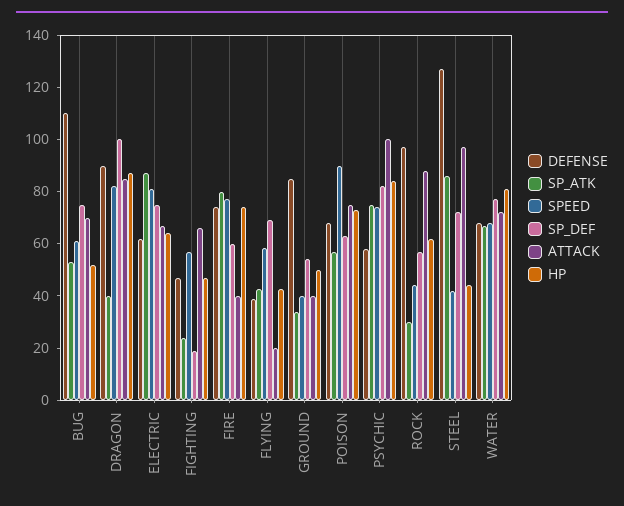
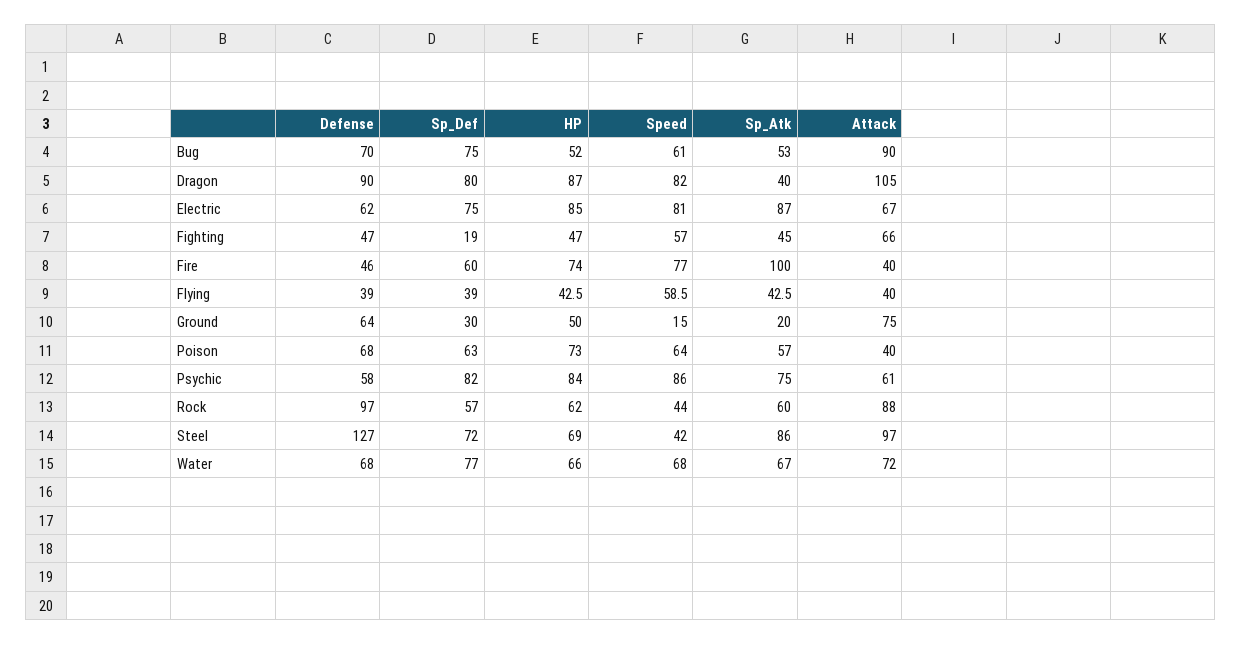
DEFENSE, BUG: 110 -> 70
ATTACK, BUG: 70 -> 90
SP_DEF, DRAGON: 100 -> 80
ATTACK, DRAGON: 85 -> 105
HP, ELECTRIC: 65 -> 85
SP_ATK, FIGHTING: 25 -> 45
DEFENSE, FIRE: 75 -> 46
SP_ATK, FIRE: 80 -> 100
SP_DEF, FLYING: 70 -> 39
ATTACK, FLYING: 20 -> 40
DEFENSE, GROUND: 85 -> 64
SP_ATK, GROUND: 35 -> 20
SPEED, GROUND: 40 -> 15
SP_DEF, GROUND: 55 -> 30
ATTACK, GROUND: 40 -> 75
SPEED, POISON: 90 -> 64
ATTACK, POISON: 75 -> 40
SPEED, PSYCHIC: 75 -> 86
ATTACK, PSYCHIC: 100 -> 61
SP_ATK, ROCK: 30 -> 60
HP, STEEL: 45 -> 69
HP, WATER: 80 -> 66

